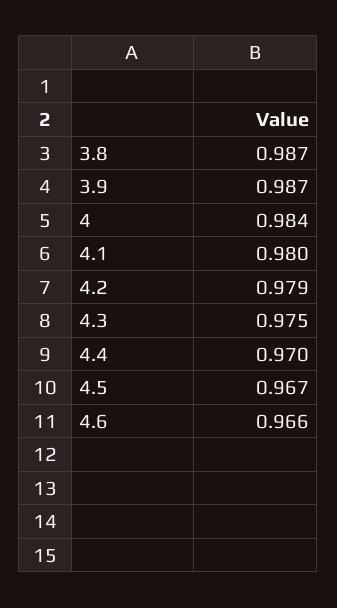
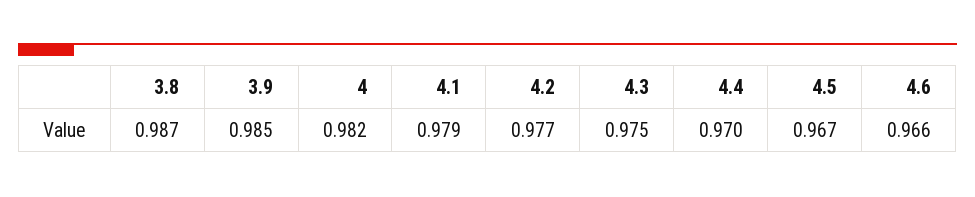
3.9: 0.987 -> 0.985
4: 0.984 -> 0.982
4.1: 0.98 -> 0.979
4.2: 0.979 -> 0.977

